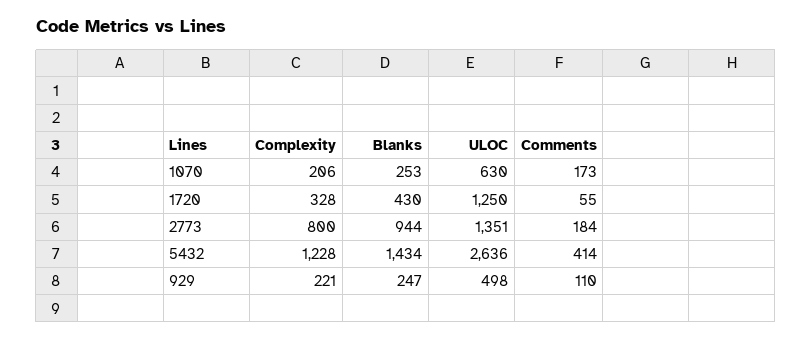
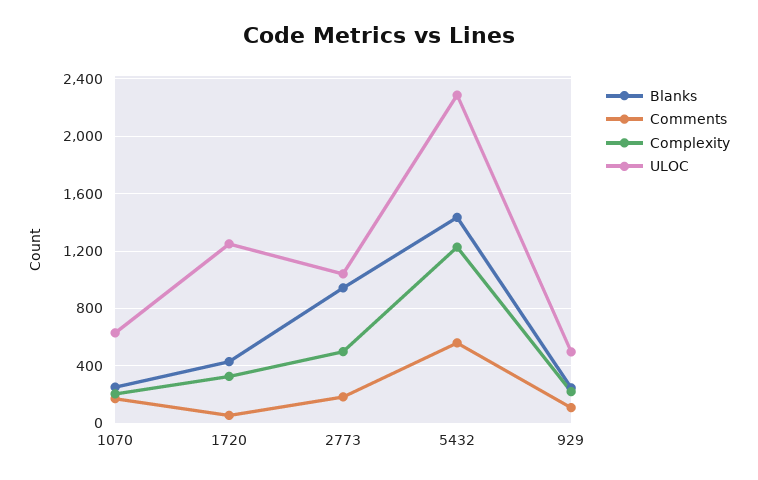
Complexity, 2773: 800 -> 500
ULOC, 2773: 1351 -> 1050
ULOC, 5432: 2636 -> 2300
Comments, 5432: 414 -> 550

